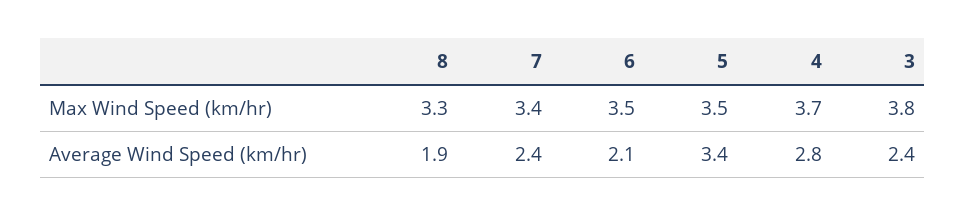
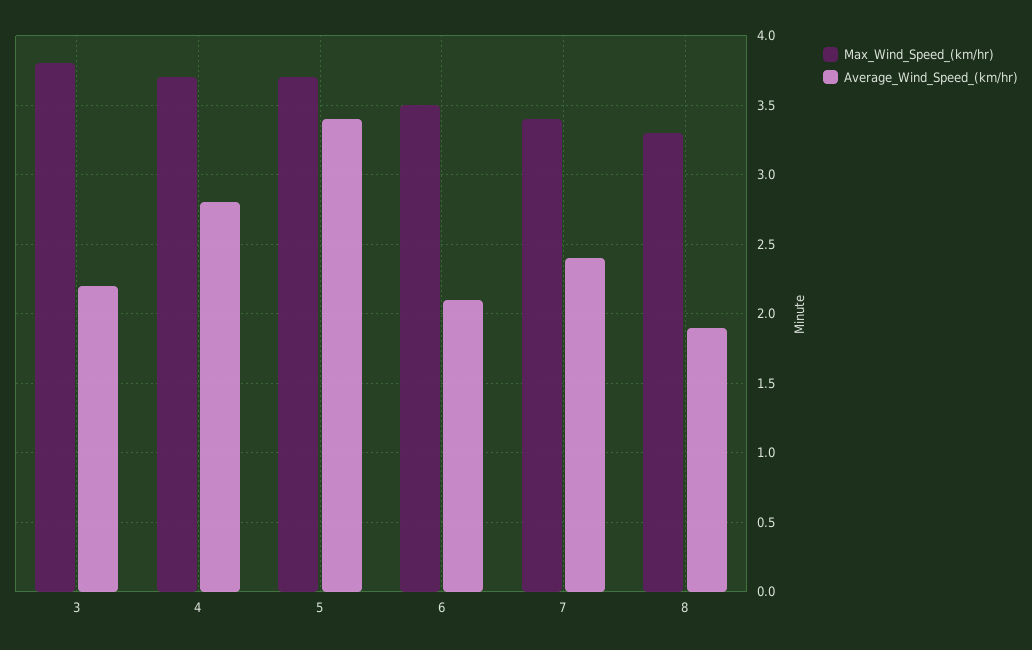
Max Wind Speed (km/hr), 5: 3.5 -> 3.7
Average Wind Speed (km/hr), 3: 2.4 -> 2.2

